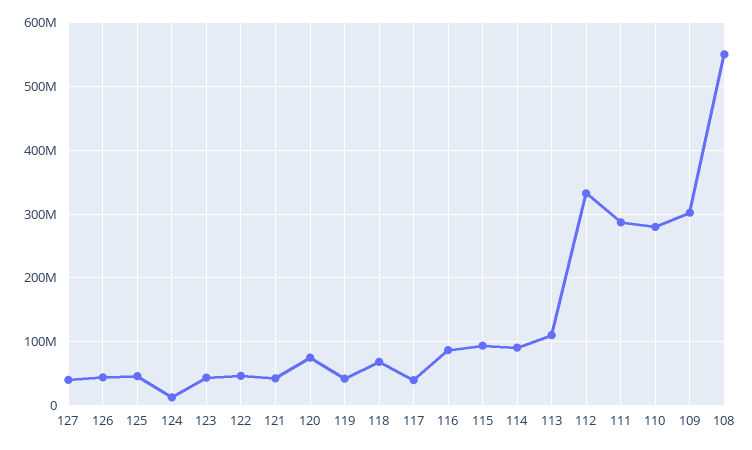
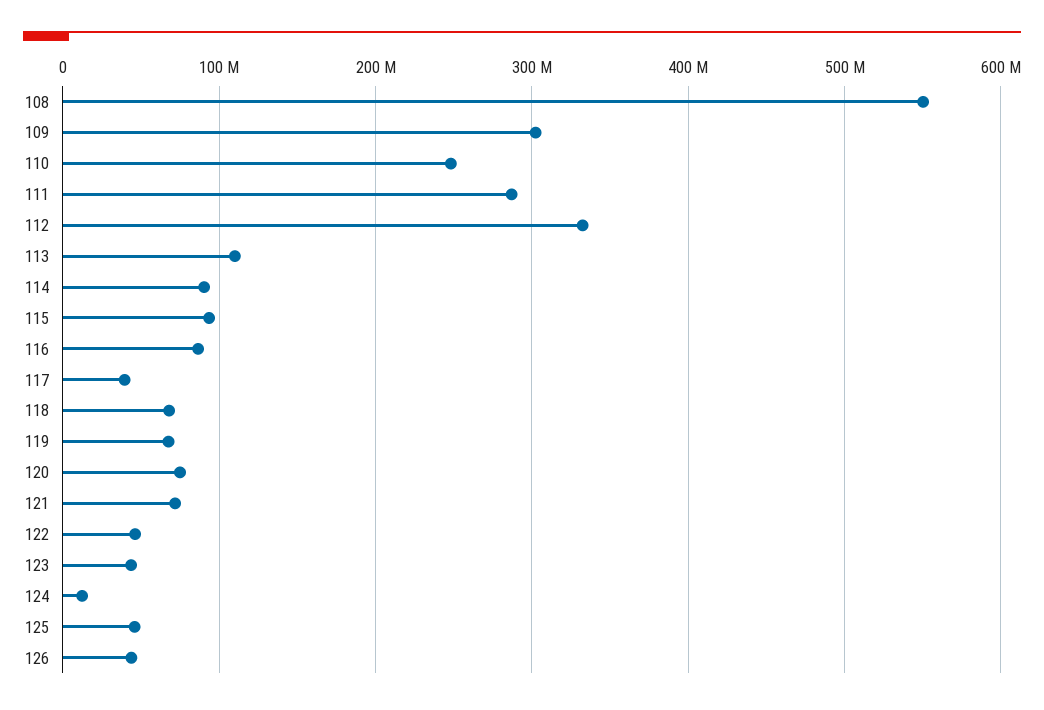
127: 40000000 -> none
121: 40000000 -> 70000000
119: 40000000 -> 70000000
110: 280000000 -> 250000000

